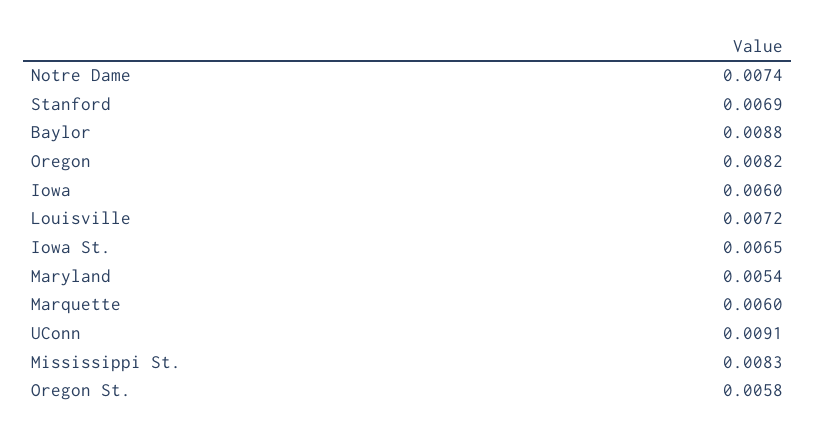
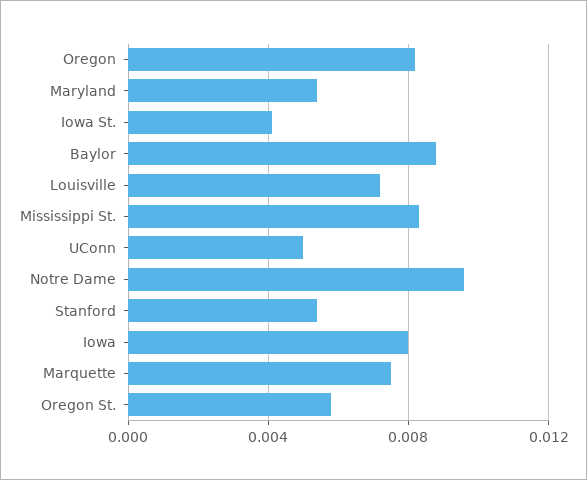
Notre Dame: 0.0074 -> 0.0095
Stanford: 0.0069 -> 0.0055
Iowa: 0.006 -> 0.008
Iowa St.: 0.0065 -> 0.004
Marquette: 0.006 -> 0.0075
UConn: 0.0091 -> 0.005

